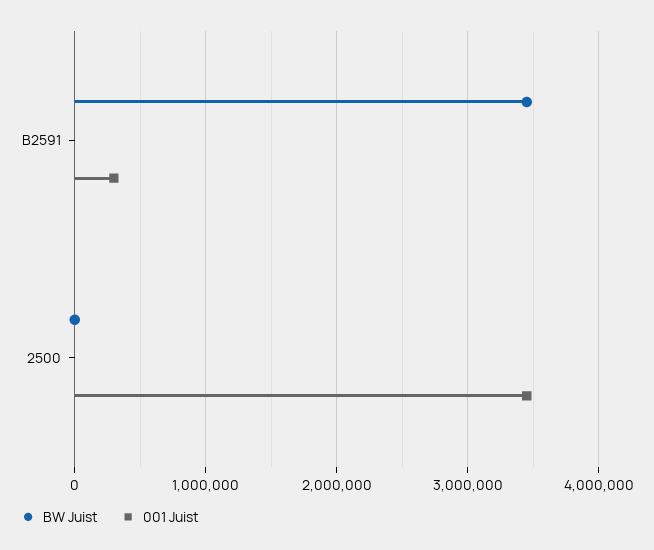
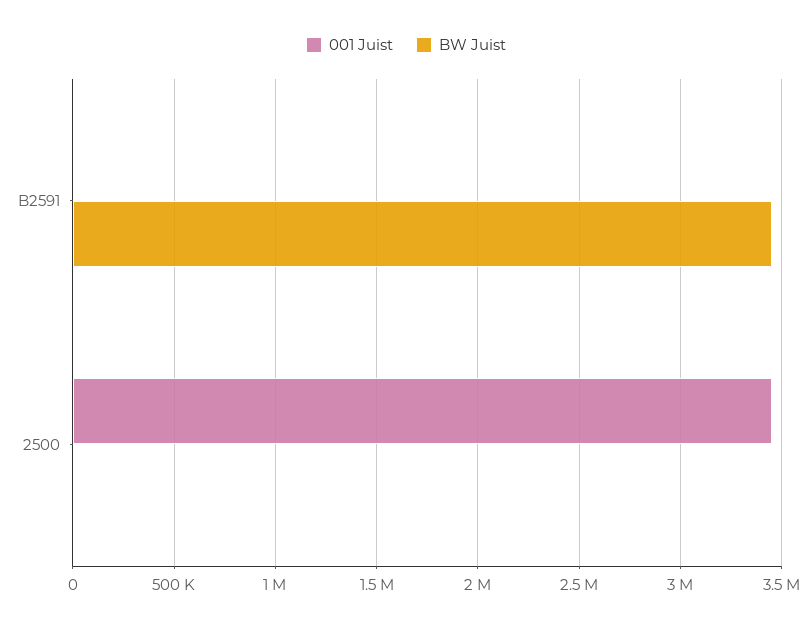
001 Juist, B2591: 300000 -> 0

